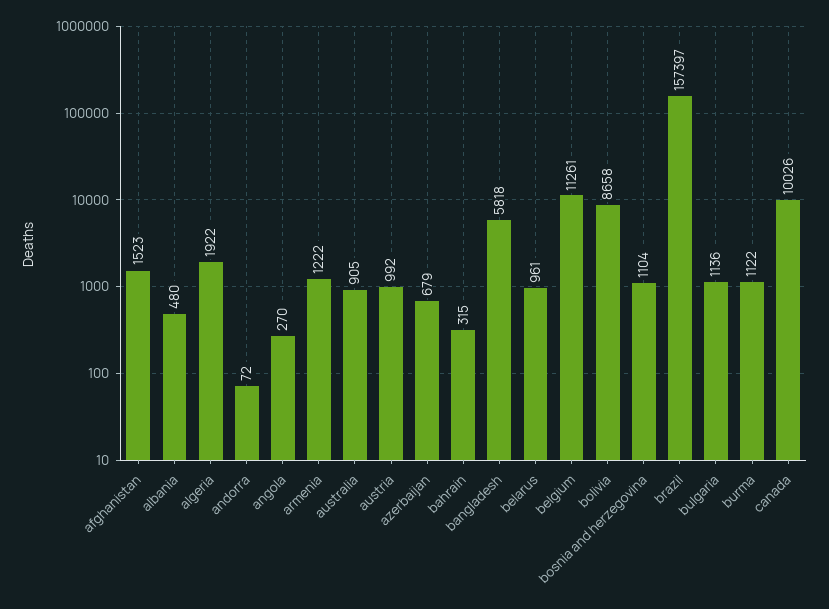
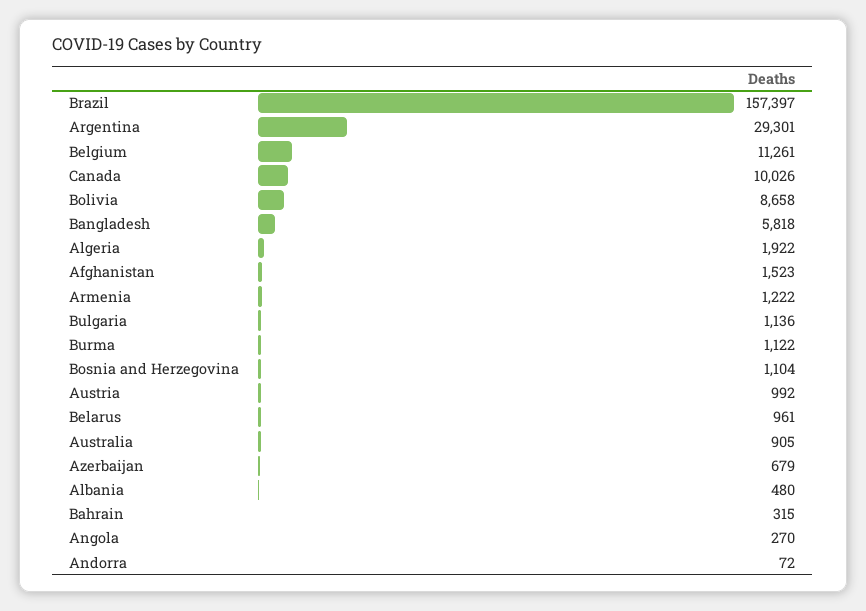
Argentina: none -> 29301

